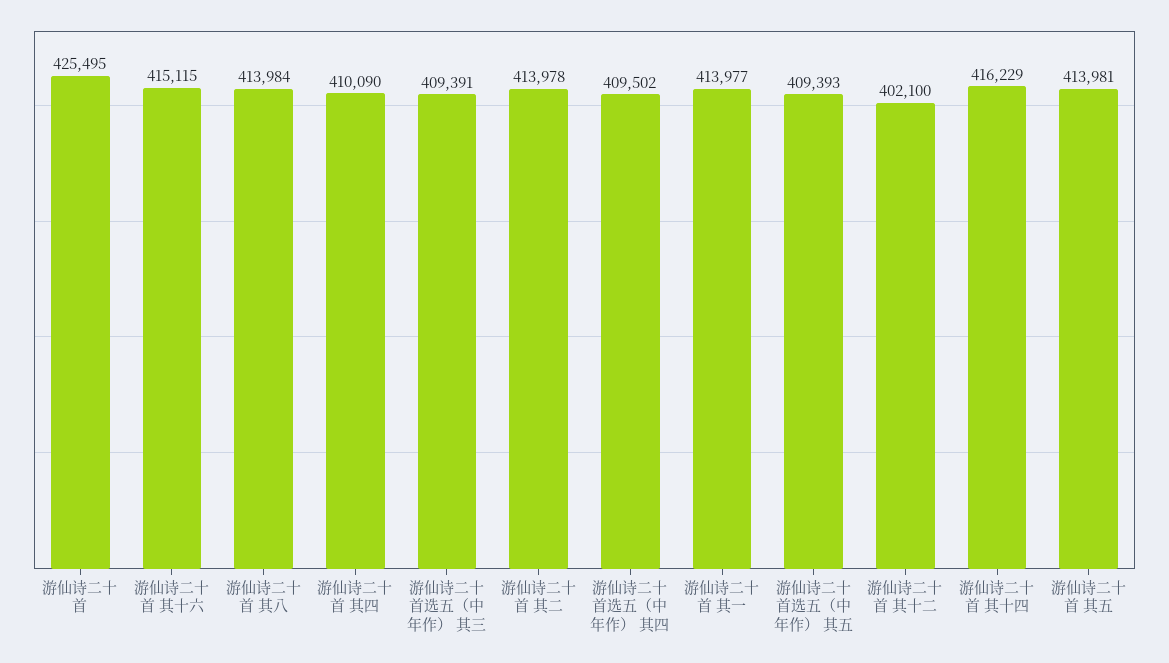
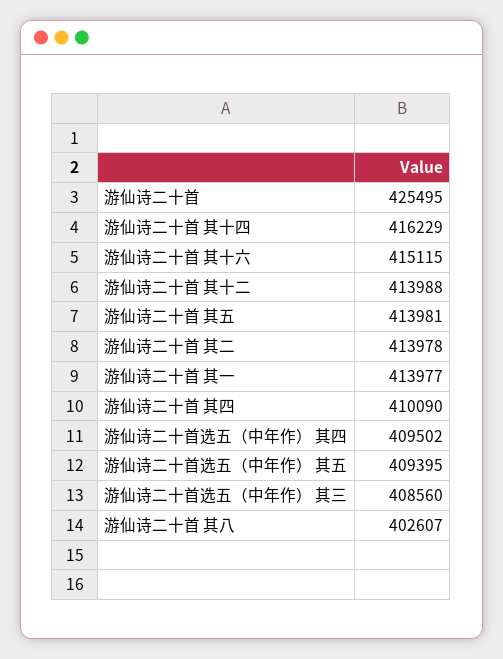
游仙诗二十首 其八: 413984 -> 402607
游仙诗二十首选五（中年作） 其三: 409391 -> 408560
游仙诗二十首选五（中年作） 其五: 409393 -> 409395
游仙诗二十首 其十二: 402100 -> 413988

